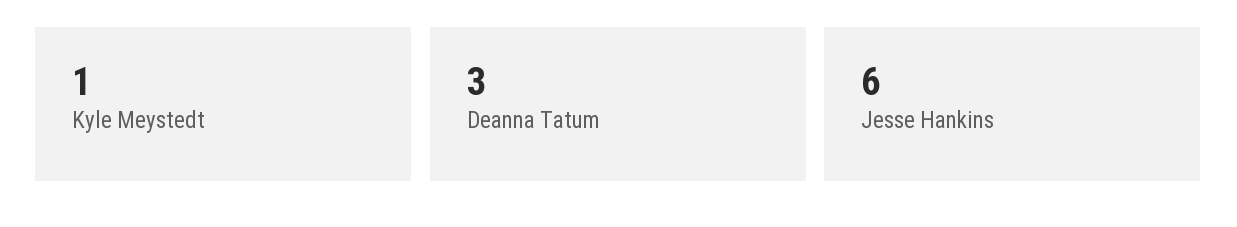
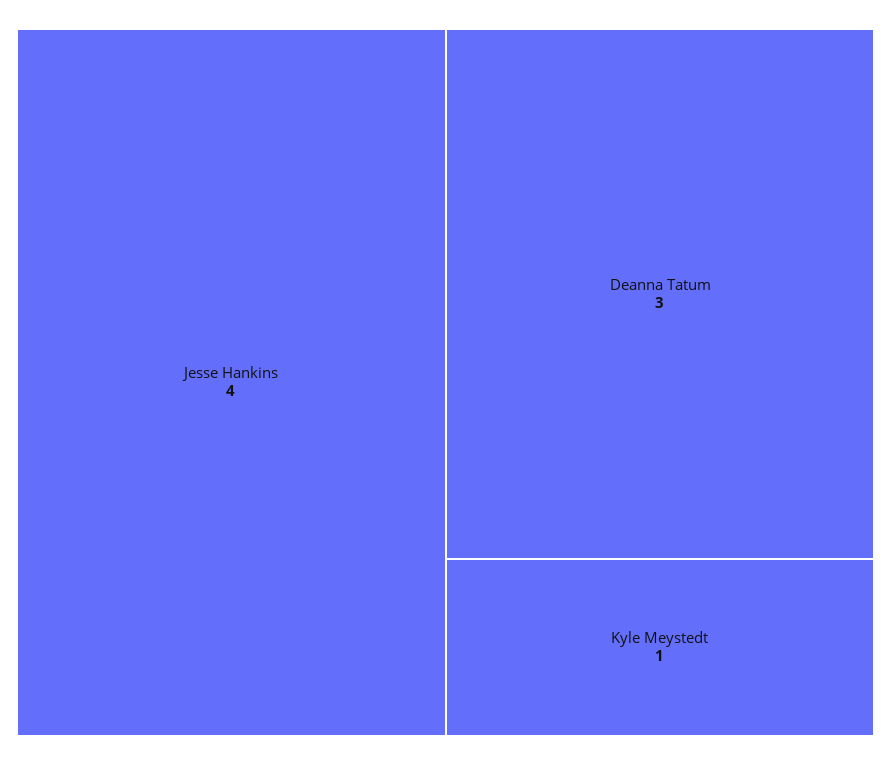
Jesse Hankins: 6 -> 4

